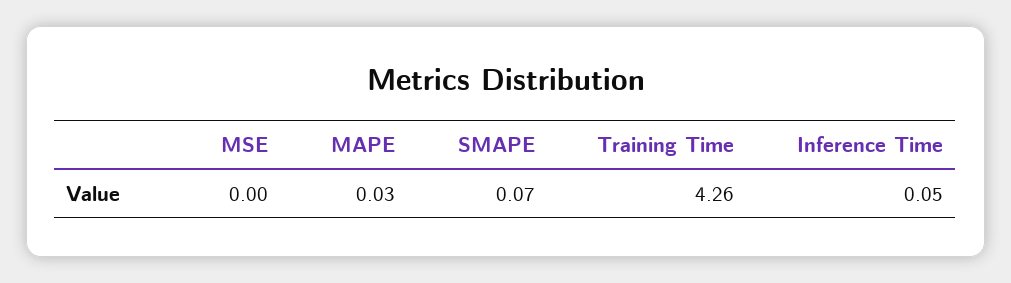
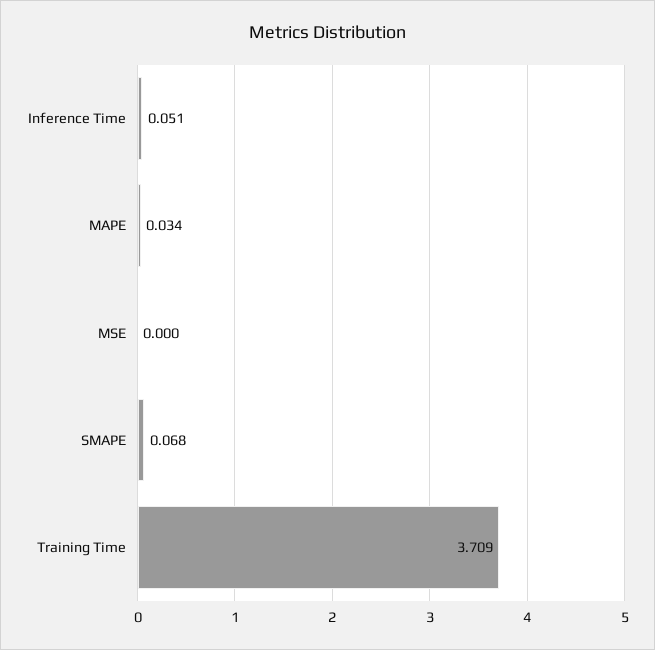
Training Time: 4.26 -> 3.709

